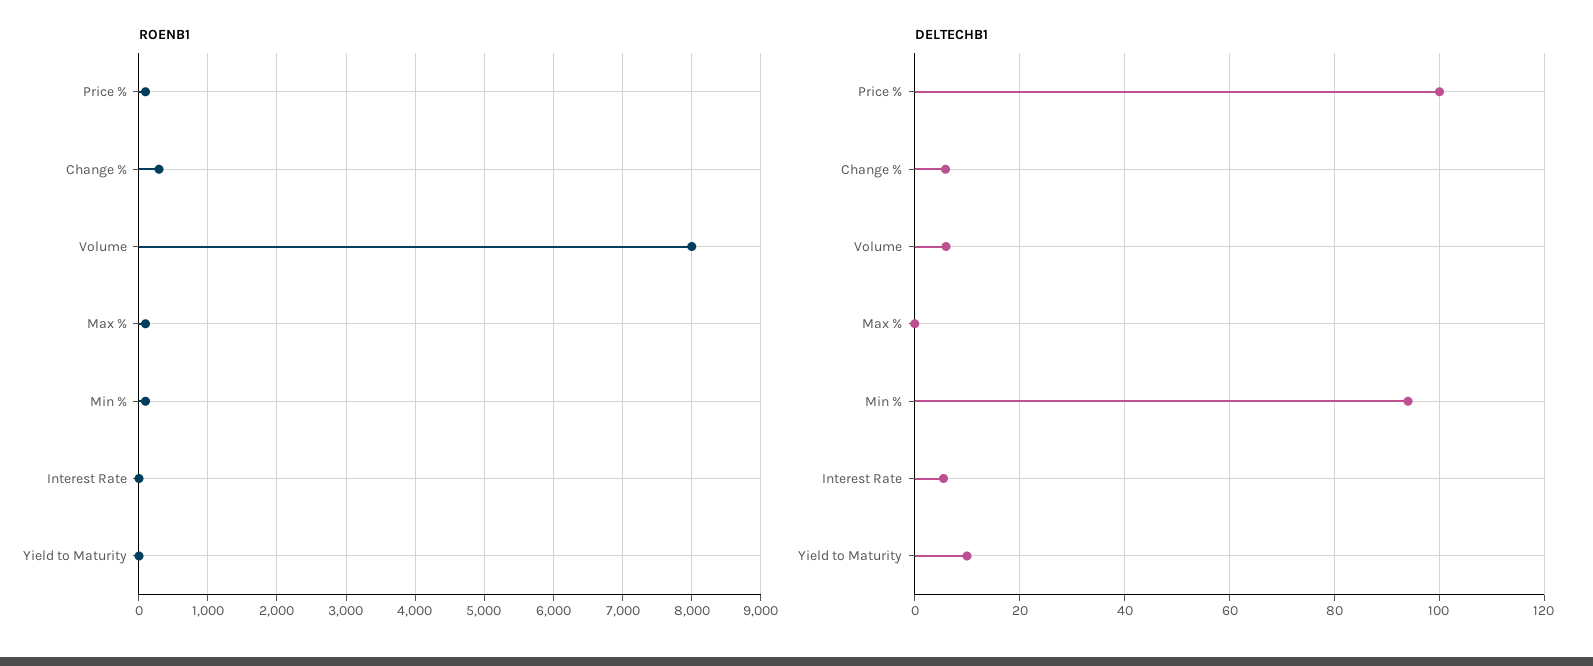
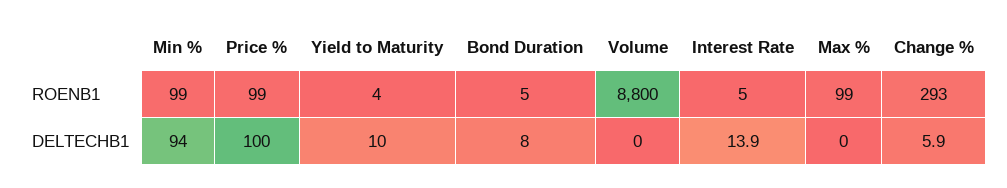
ROENB1, Volume: 8000 -> 8800
DELTECHB1, Volume: 6 -> 0
DELTECHB1, Interest Rate: 6 -> 13.9
ROENB1, Bond Duration: none -> 5
DELTECHB1, Bond Duration: none -> 8

